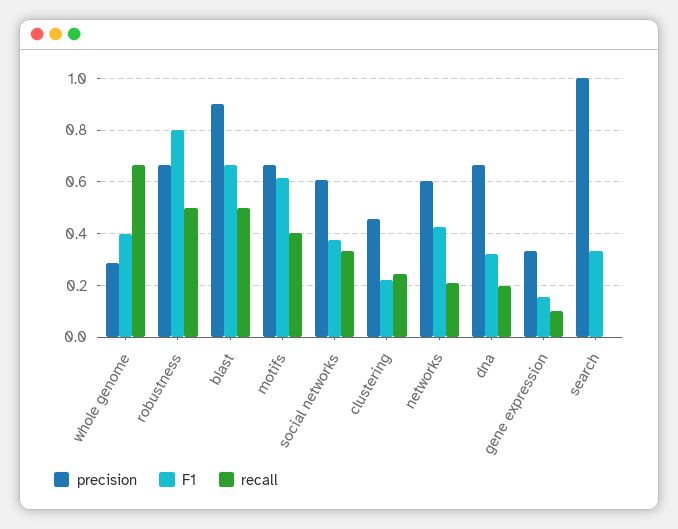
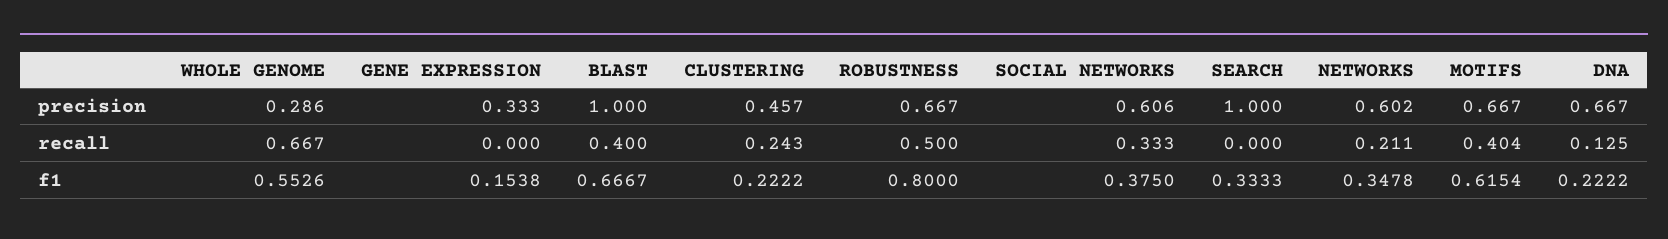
F1, whole genome: 0.4 -> 0.5526
precision, blast: 0.9 -> 1
recall, blast: 0.5 -> 0.4
F1, networks: 0.425 -> 0.3478
F1, dna: 0.325 -> 0.2222
recall, dna: 0.2 -> 0.125
recall, gene expression: 0.1 -> 0

